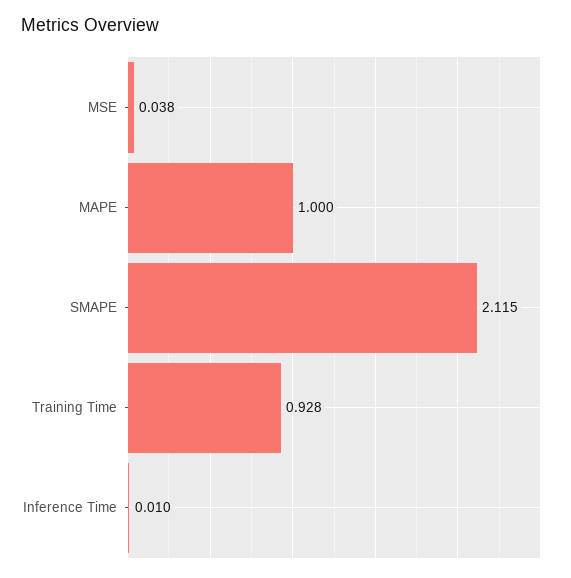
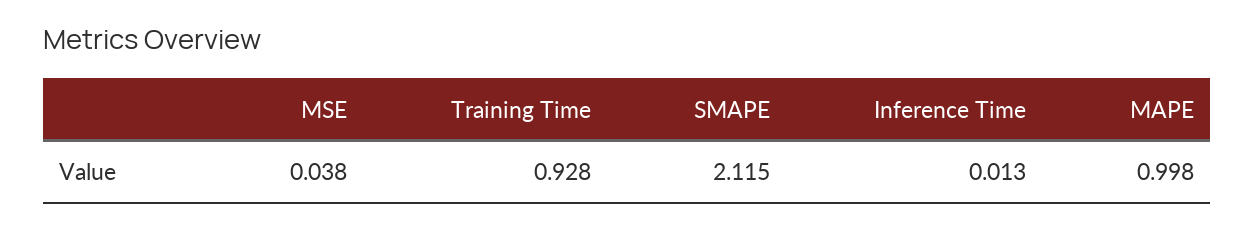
MAPE: 1 -> 0.998
Inference Time: 0.01 -> 0.013

